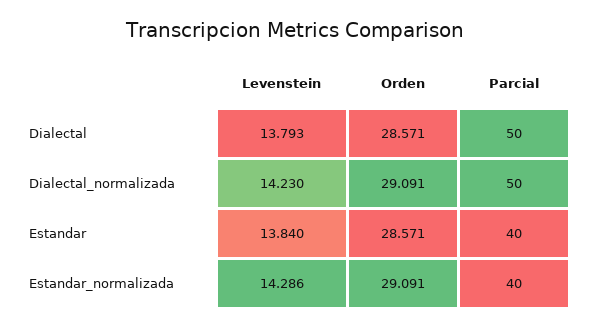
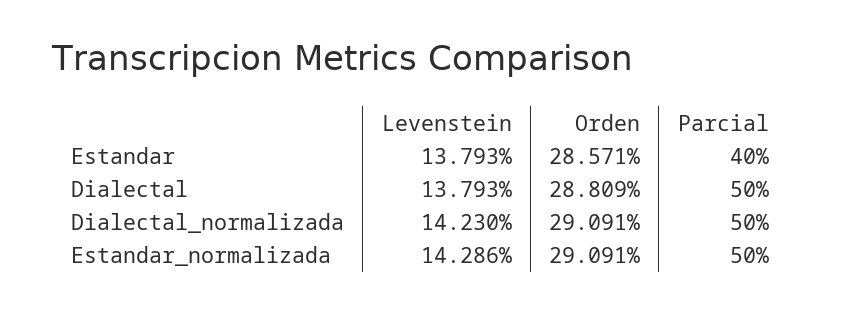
Orden, Dialectal: 28.571 -> 28.809
Levenstein, Estandar: 13.84 -> 13.793
Parcial, Estandar_normalizada: 40 -> 50

